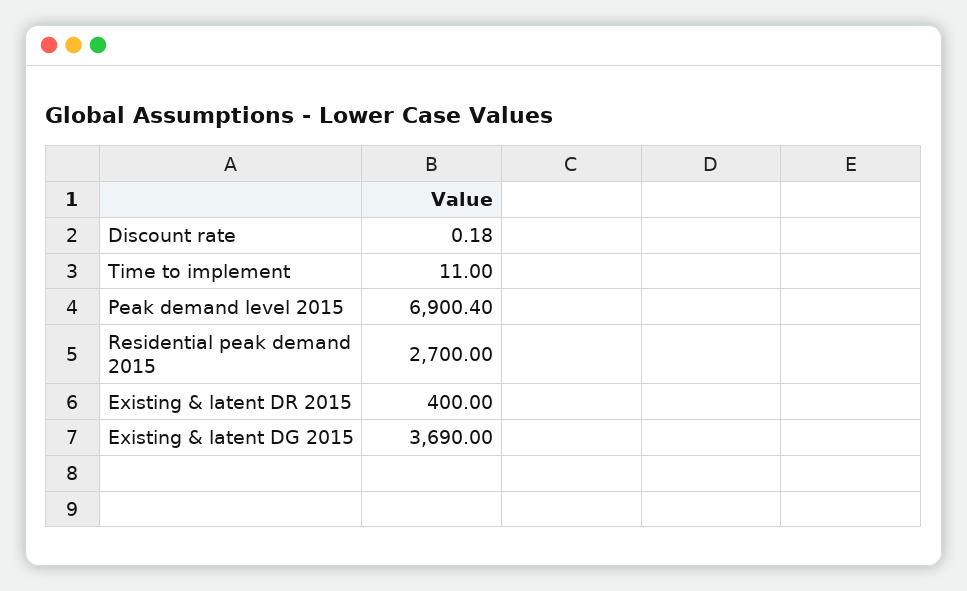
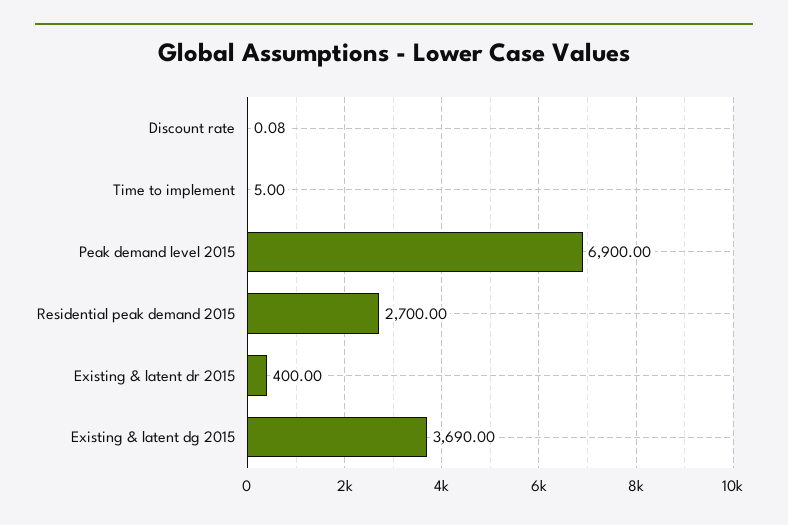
Discount rate: 0.18 -> 0.08
Time to implement: 11 -> 5
Peak demand level 2015: 6900.4 -> 6900

